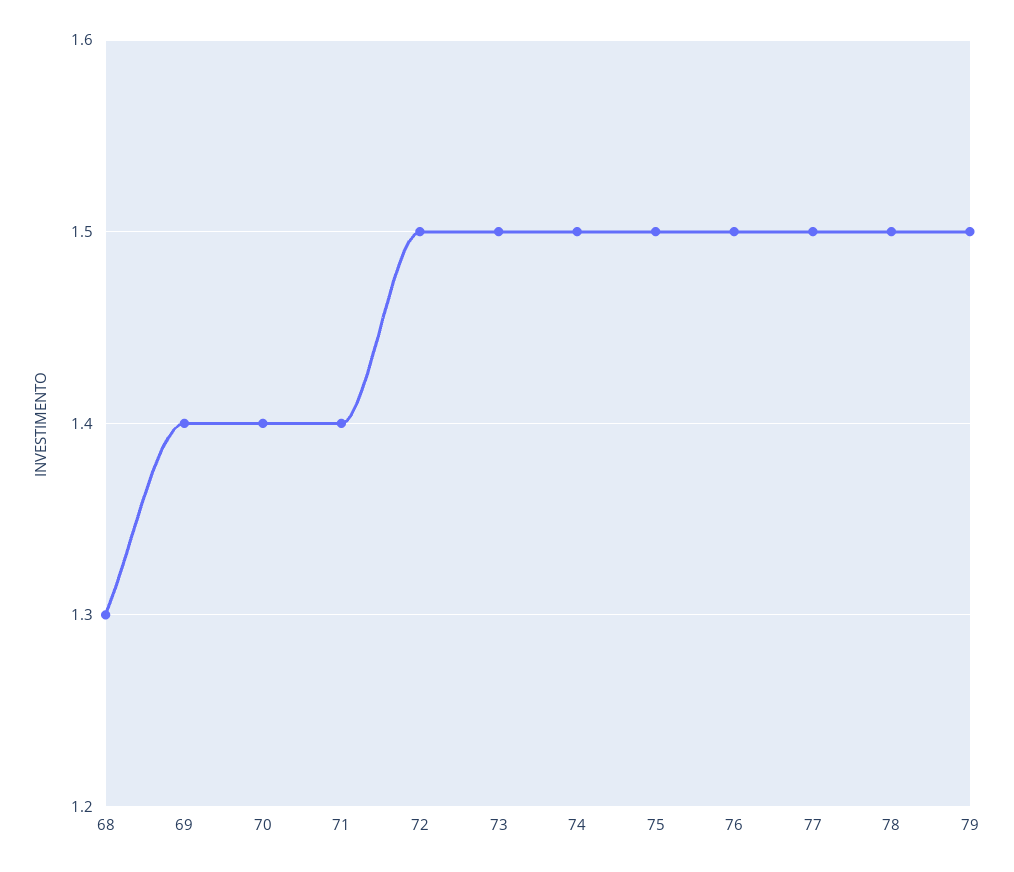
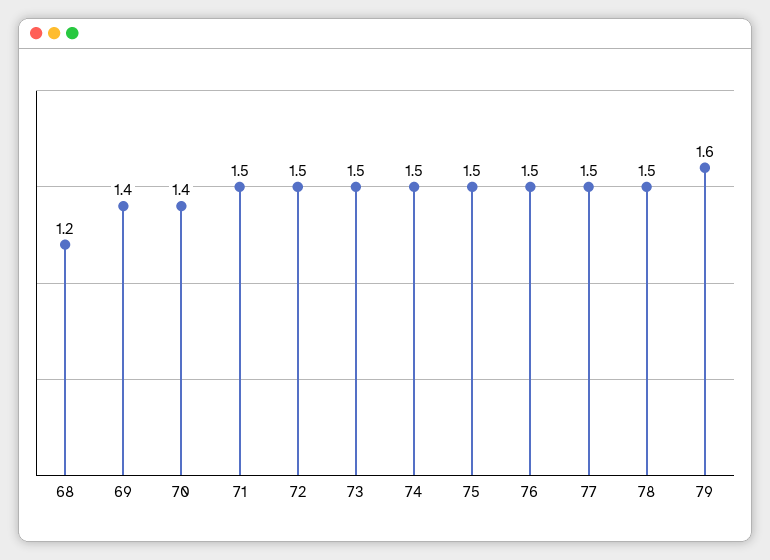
68: 1.3 -> 1.2
71: 1.4 -> 1.5
79: 1.5 -> 1.6

